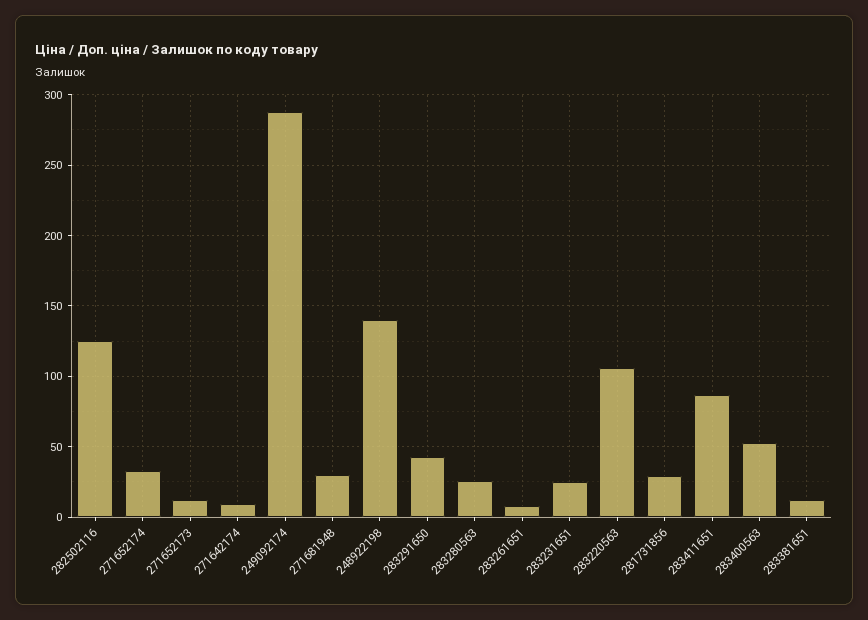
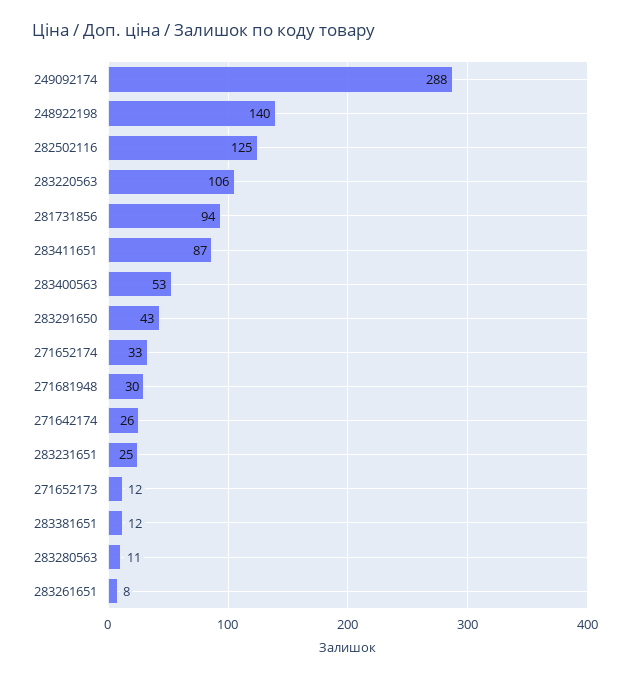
271642174: 10 -> 26
283280563: 25 -> 11
281731856: 30 -> 94

